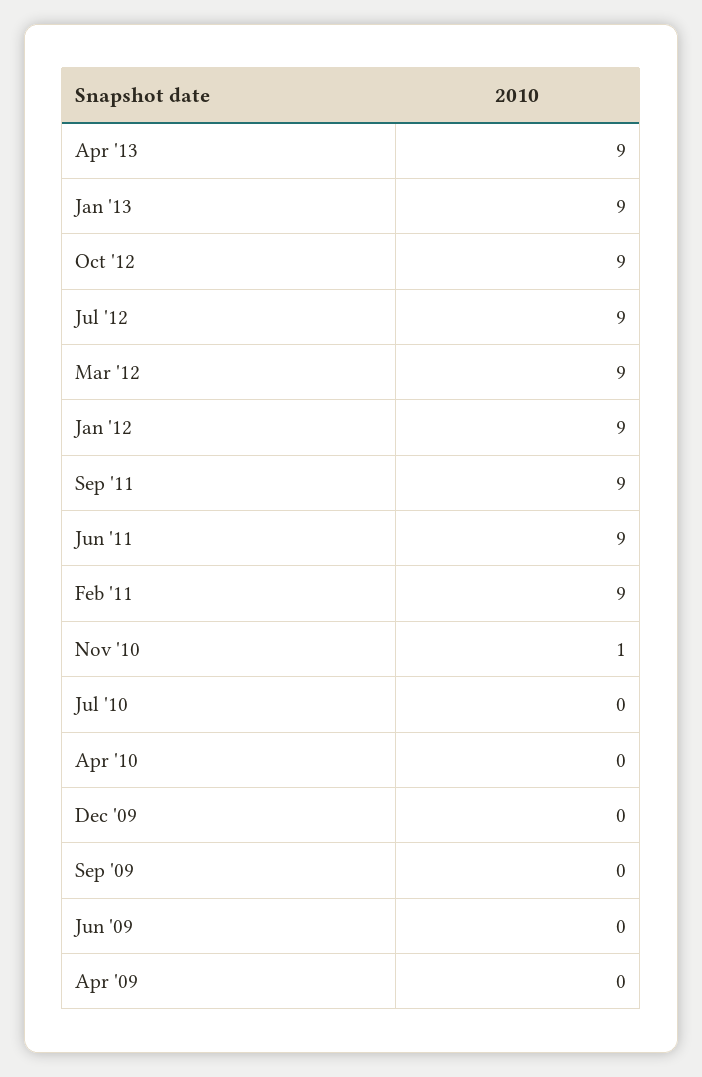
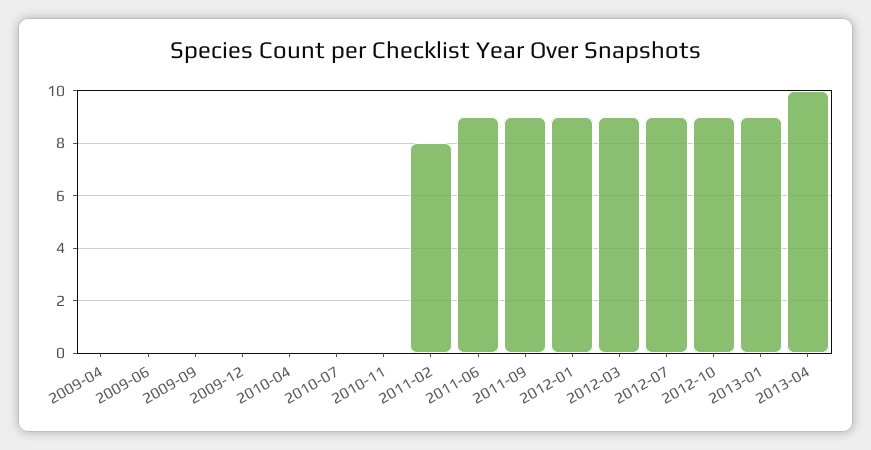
Apr '13: 9 -> 10
Feb '11: 9 -> 8
Nov '10: 1 -> 0

